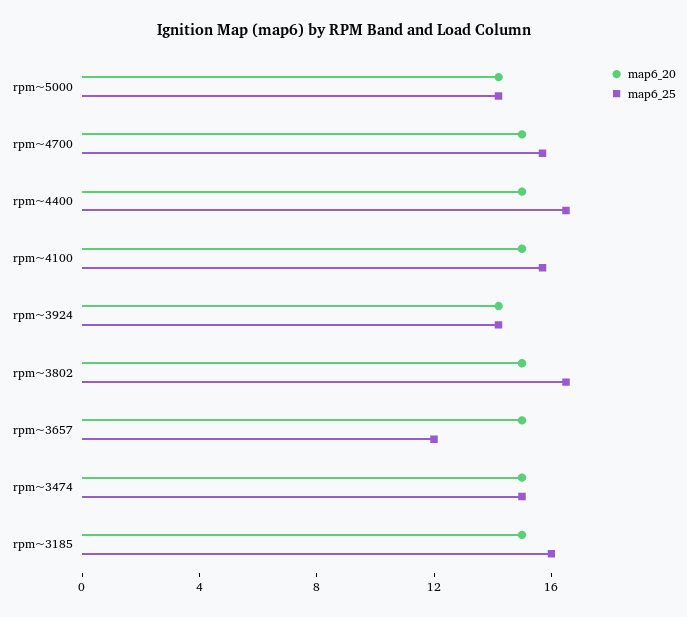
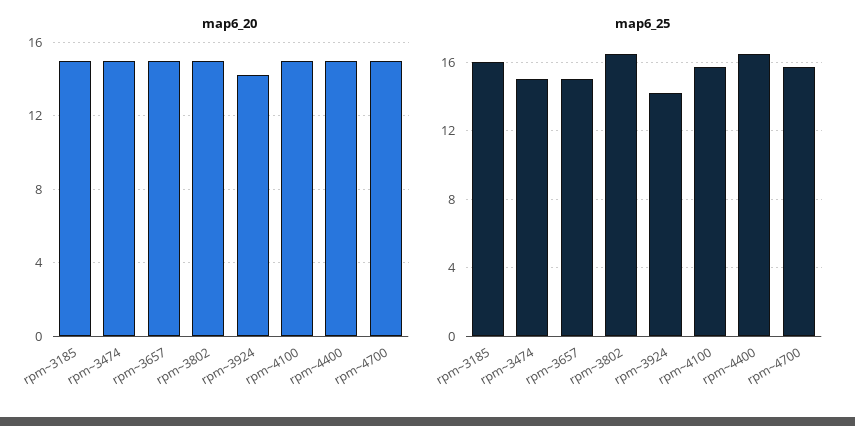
map6_20, rpm~5000: 14 -> none
map6_25, rpm~5000: 14 -> none
map6_25, rpm~3657: 12 -> 15

